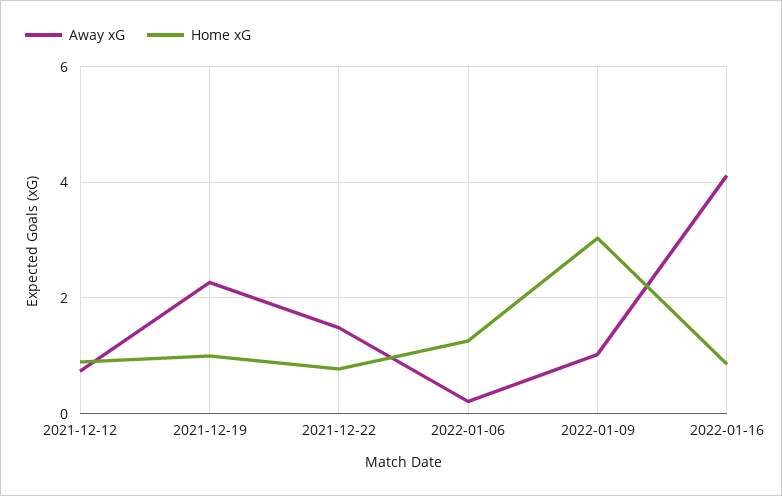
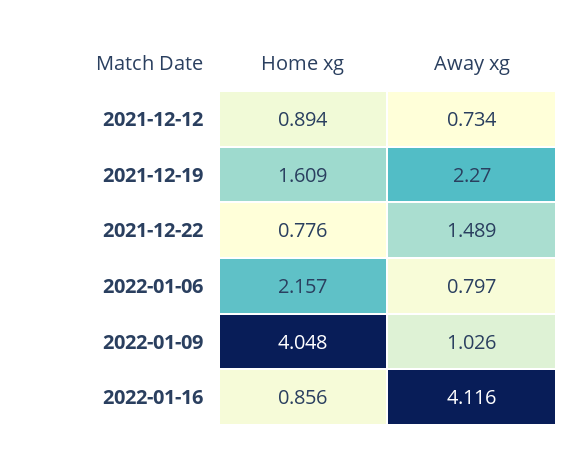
Home xG, 2021-12-19: 1 -> 1.609
Away xG, 2022-01-06: 0.2 -> 0.797
Home xG, 2022-01-06: 1.2 -> 2.157
Home xG, 2022-01-09: 3 -> 4.048

